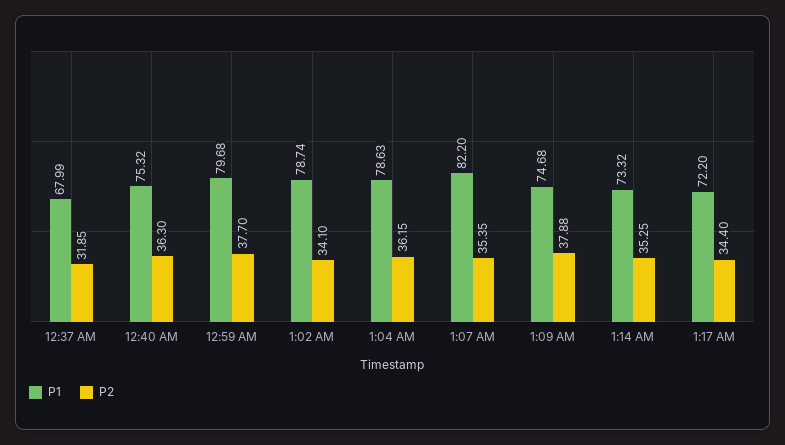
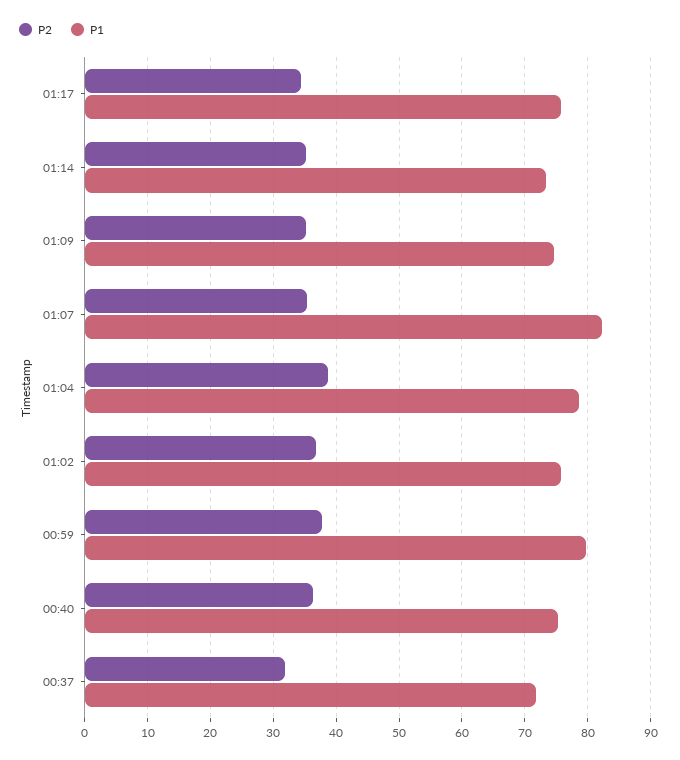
P1, 12:37 AM: 67.99 -> 72
P1, 1:02 AM: 78.74 -> 76
P2, 1:02 AM: 34.1 -> 37
P2, 1:04 AM: 36.15 -> 39
P2, 1:09 AM: 37.88 -> 35
P1, 1:17 AM: 72.2 -> 76

